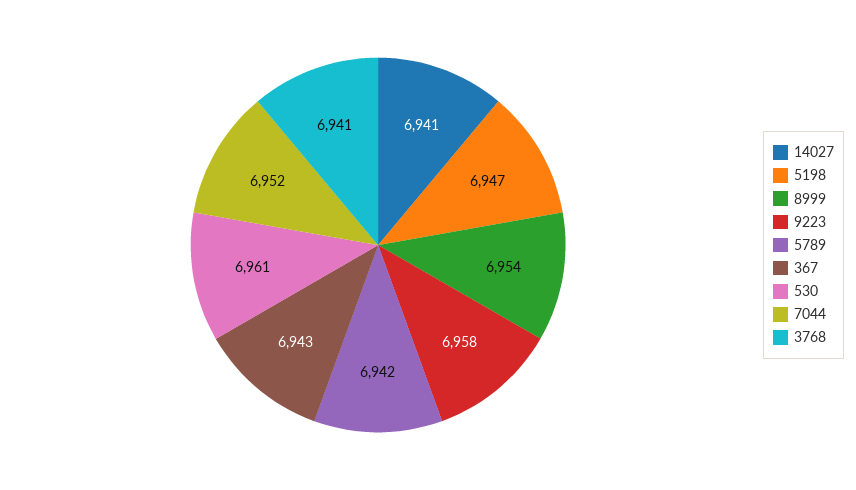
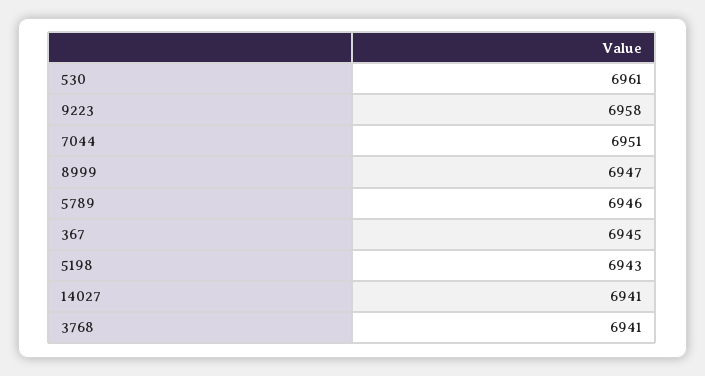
5198: 6947 -> 6943
8999: 6954 -> 6947
5789: 6942 -> 6946
367: 6943 -> 6945
7044: 6952 -> 6951

